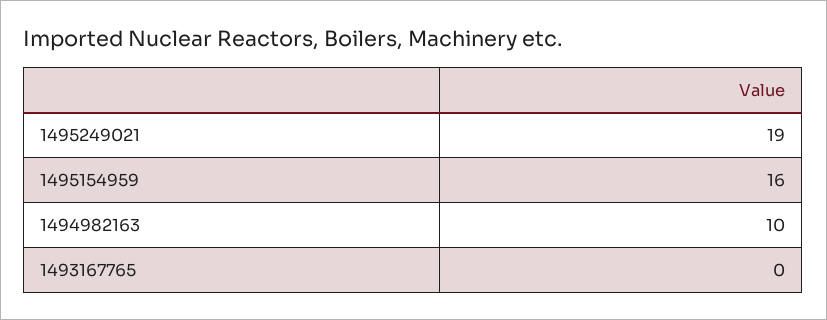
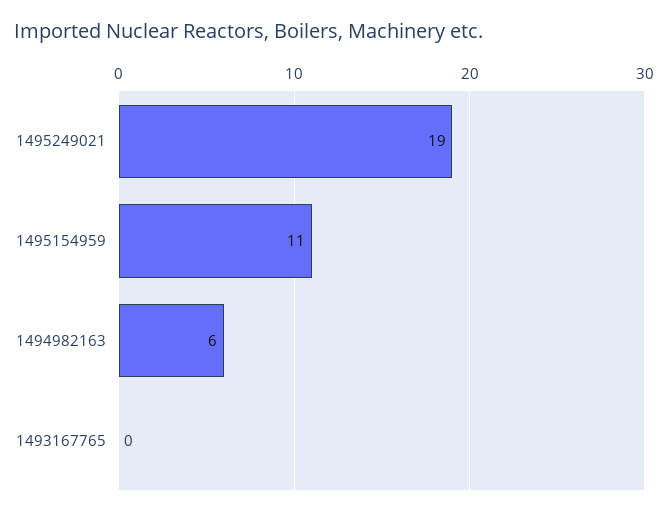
1495154959: 16 -> 11
1494982163: 10 -> 6

